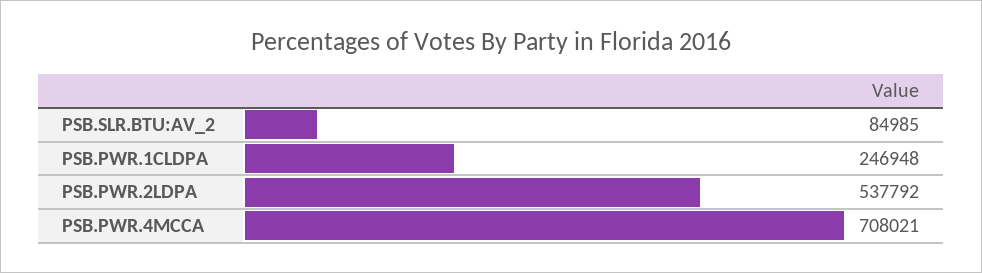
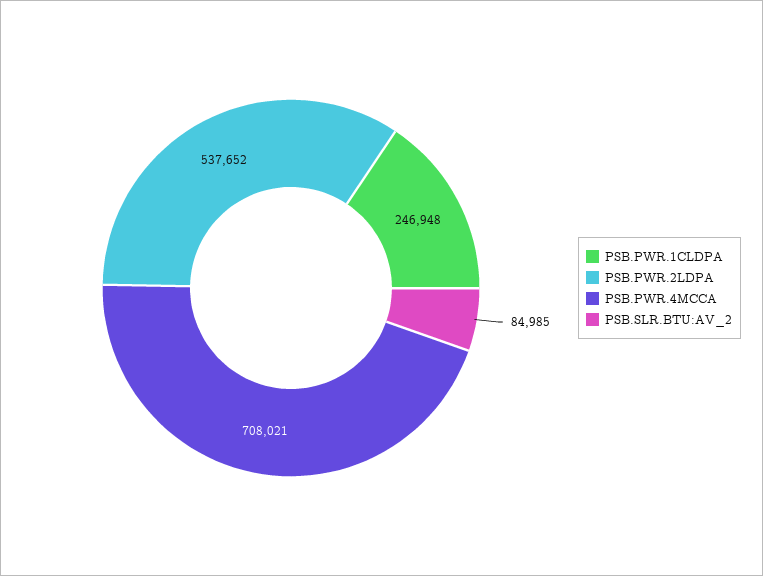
PSB.PWR.2LDPA: 537792 -> 537652

